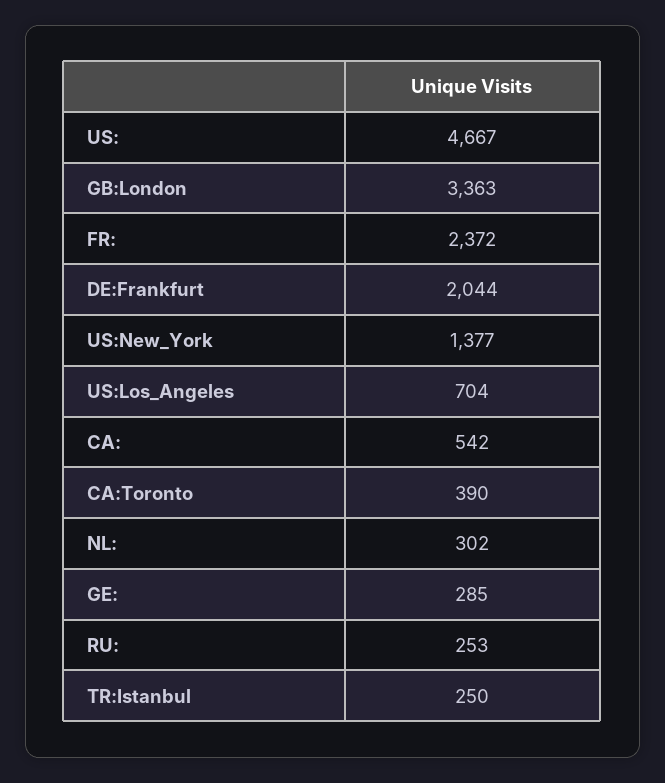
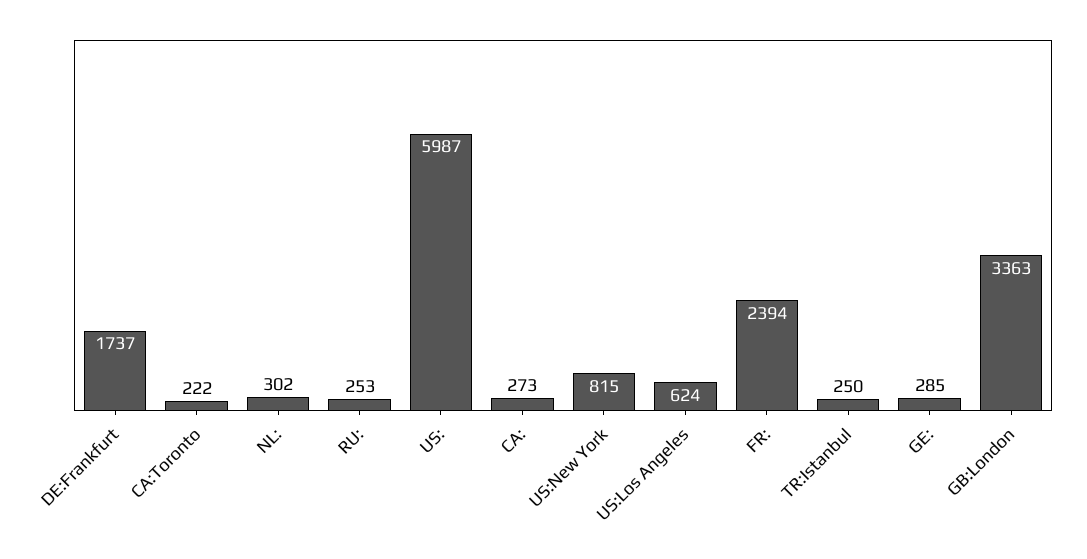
US:: 4667 -> 5987
FR:: 2372 -> 2394
DE:Frankfurt: 2044 -> 1737
US:New_York: 1377 -> 815
US:Los_Angeles: 704 -> 624
CA:: 542 -> 273
CA:Toronto: 390 -> 222

